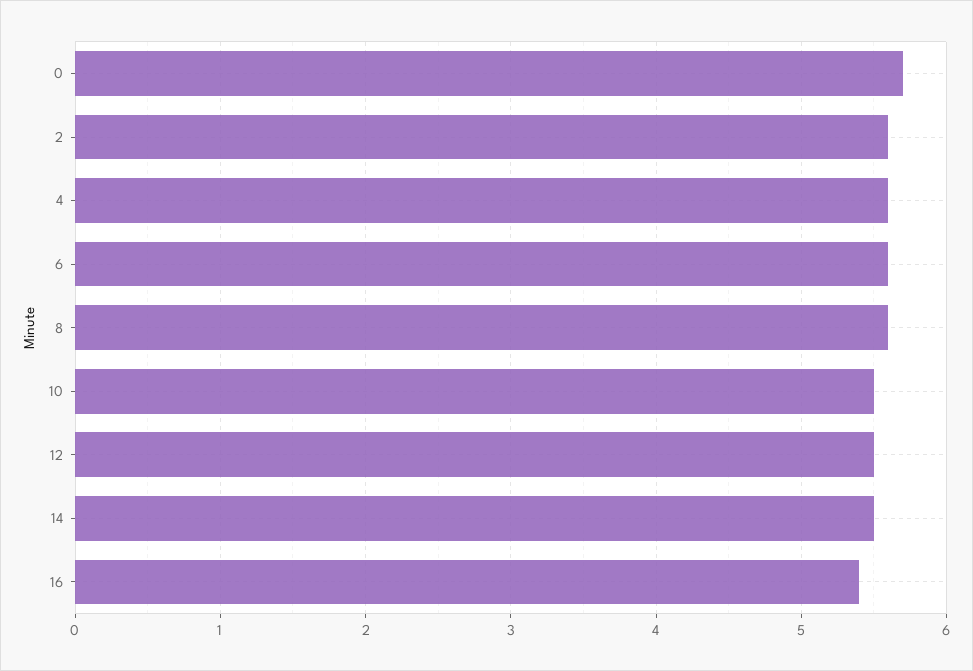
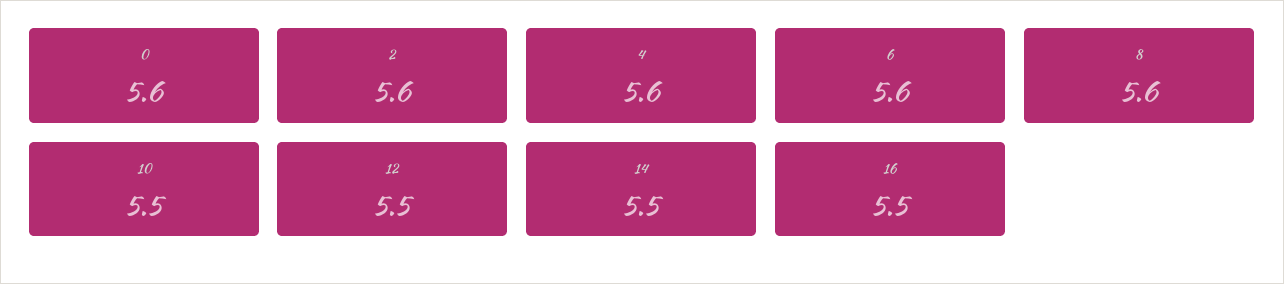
0: 5.7 -> 5.6
16: 5.4 -> 5.5

